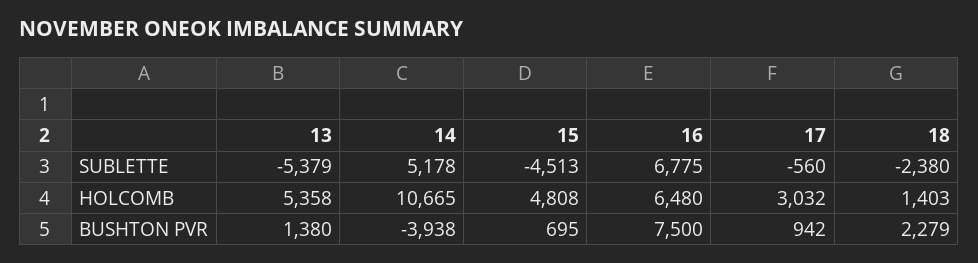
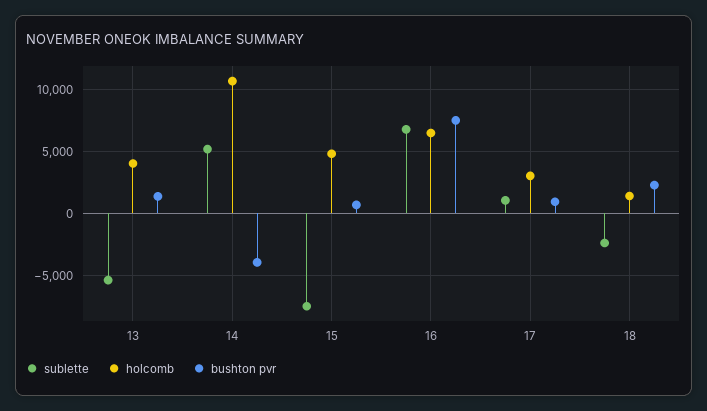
SUBLETTE, 15: -4513 -> -7500
SUBLETTE, 17: -560 -> 1000
HOLCOMB, 13: 5358 -> 4000

